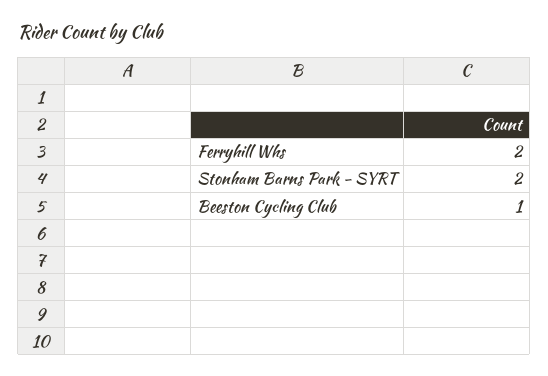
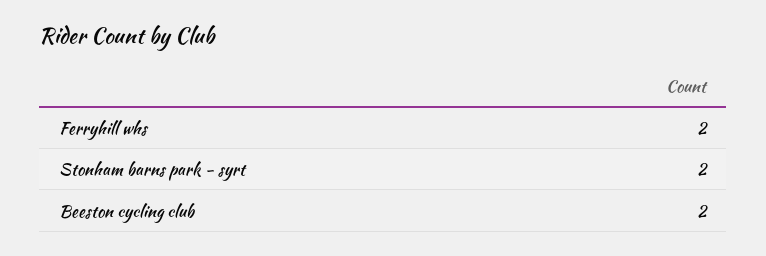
Beeston Cycling Club: 1 -> 2

